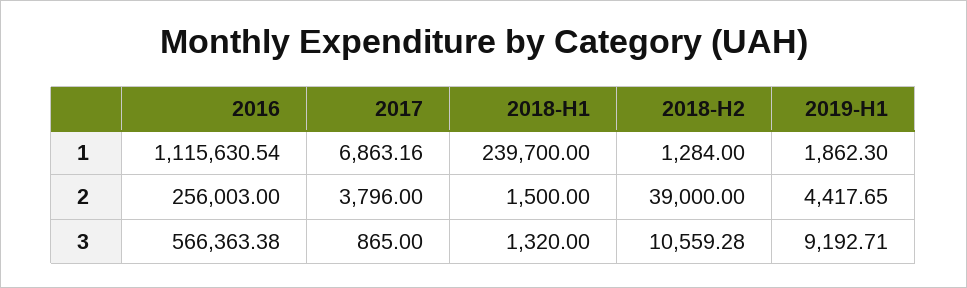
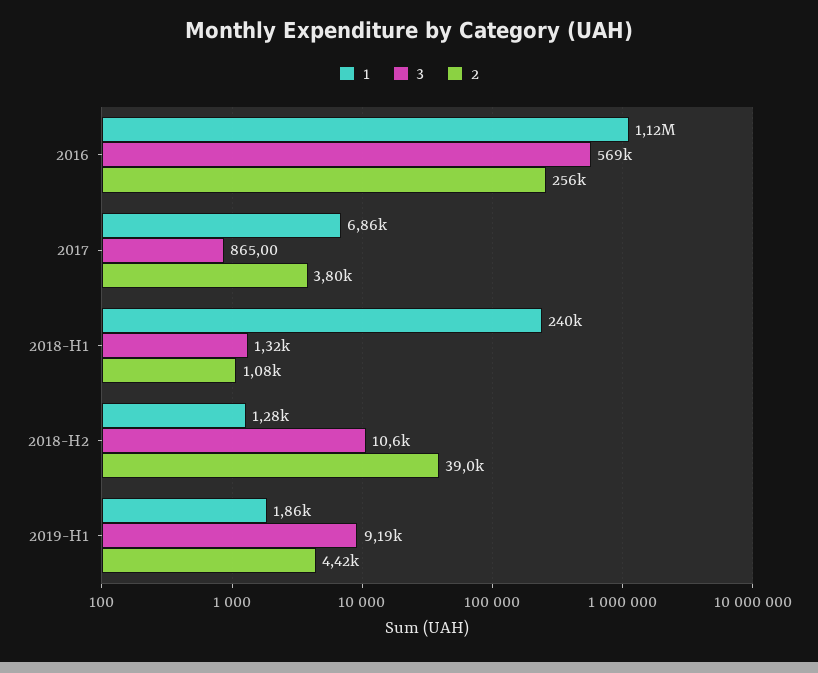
2, 2018-H1: 1500 -> 1080
3, 2016: 566363.38 -> 569000

